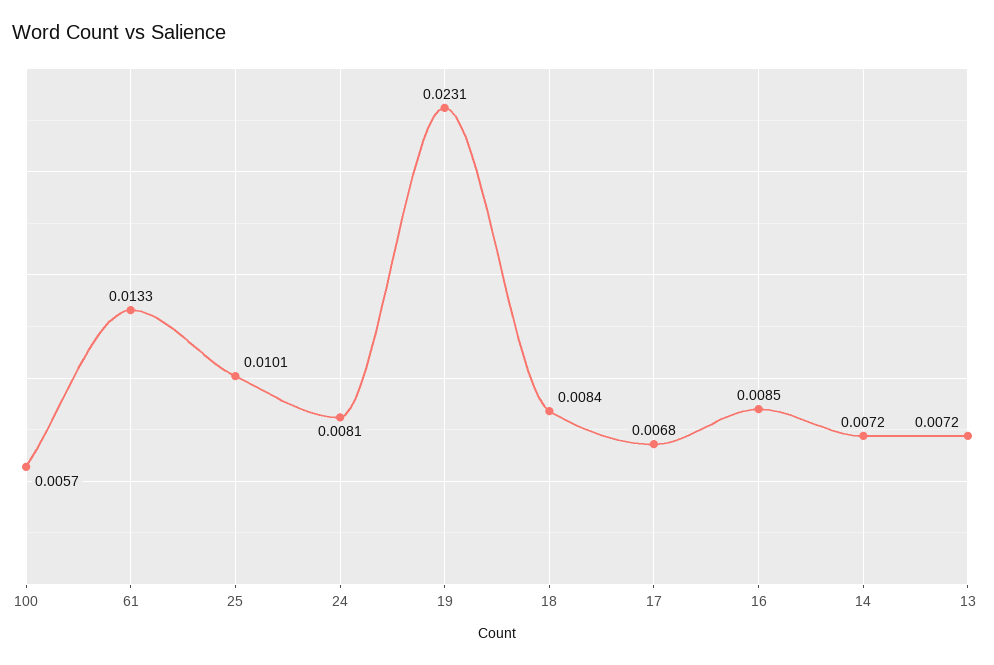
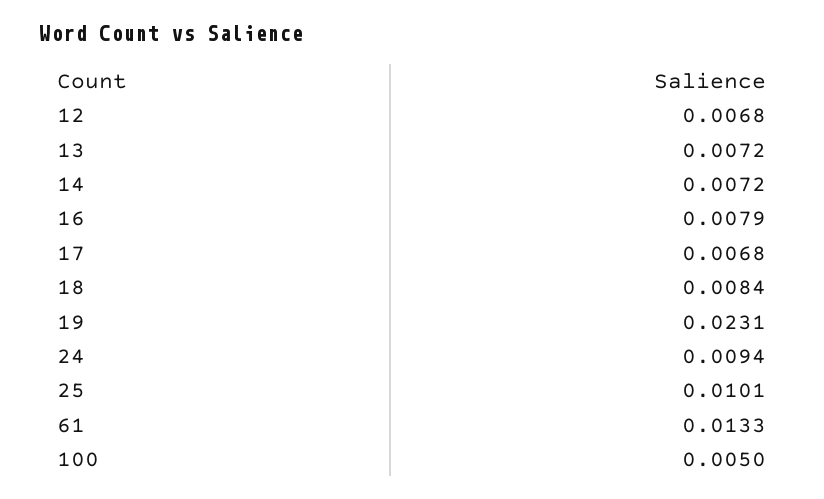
100: 0.0057 -> 0.005
24: 0.0081 -> 0.0094
16: 0.0085 -> 0.0079
12: none -> 0.0068

